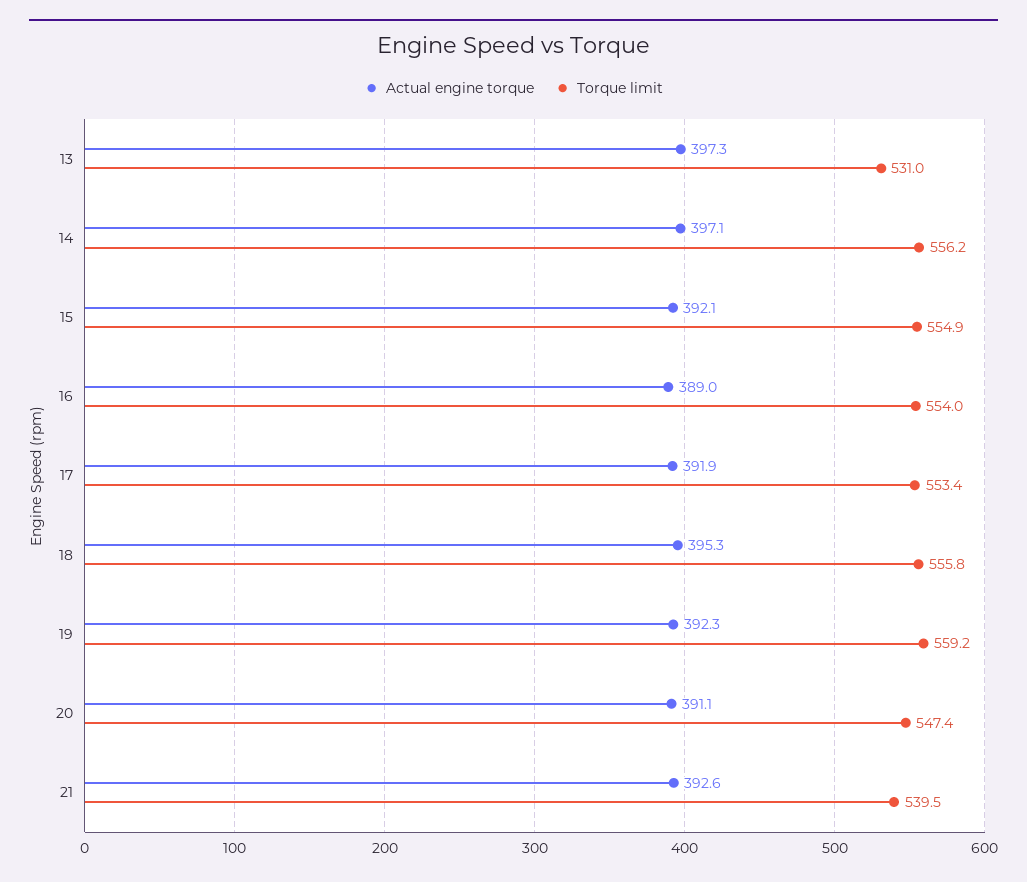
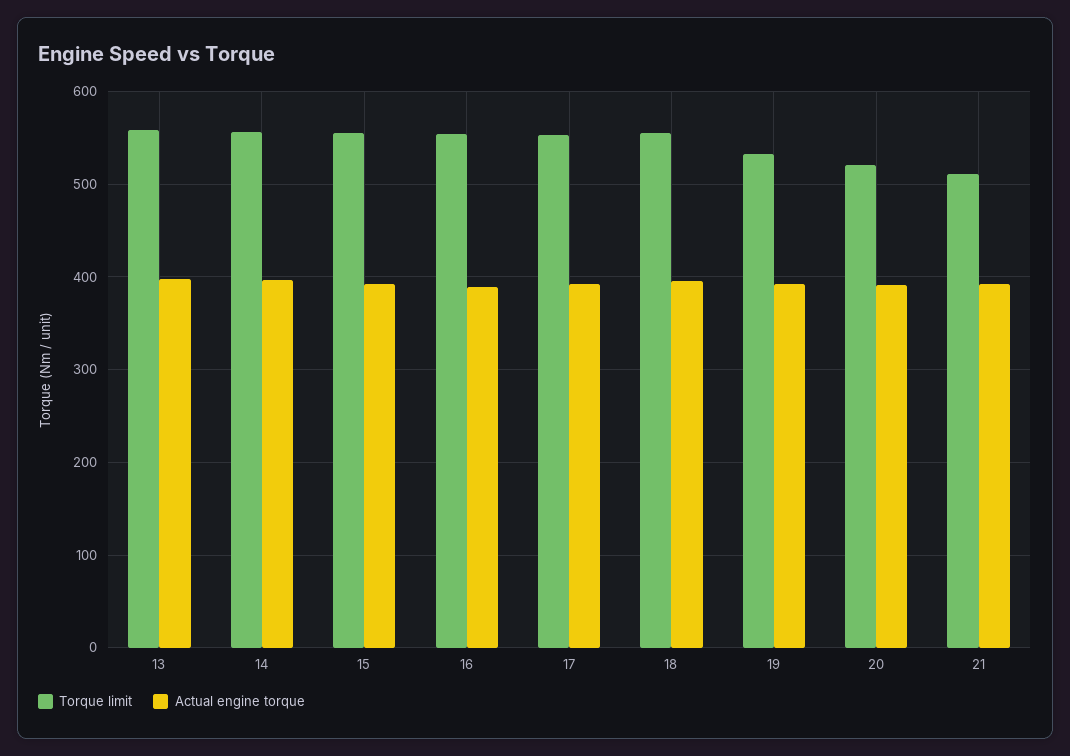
Torque limit, 13: 531 -> 560
Torque limit, 19: 559.2 -> 530
Torque limit, 20: 547.4 -> 520
Torque limit, 21: 539.5 -> 510

